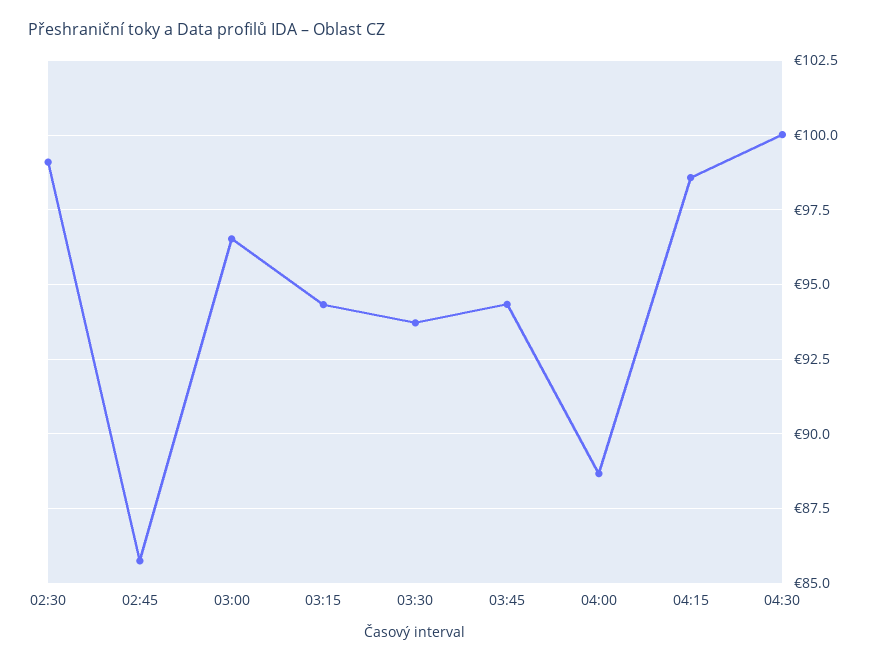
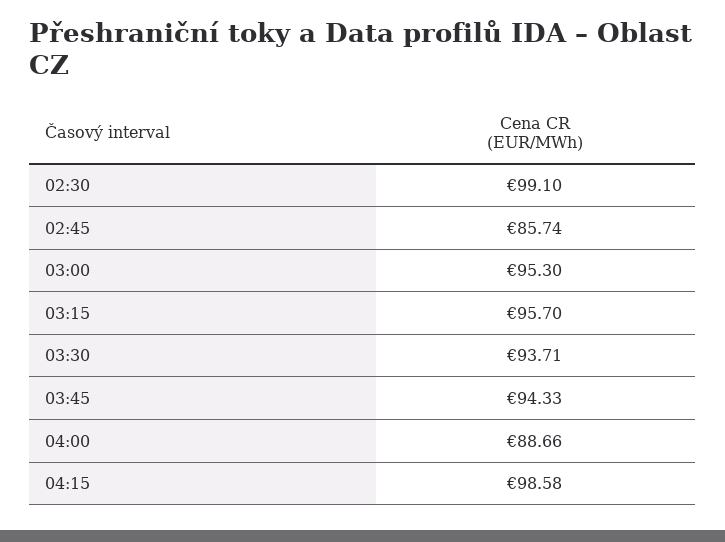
03:00: 96.5 -> 95.3
03:15: 94.25 -> 95.7
04:30: 100 -> none

